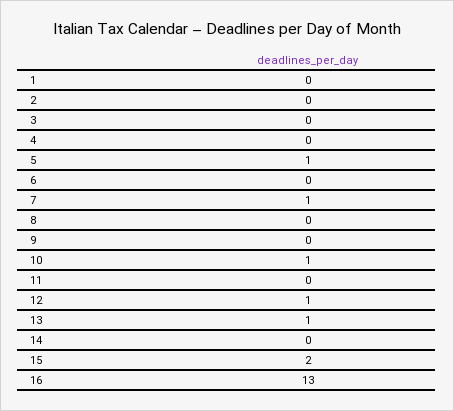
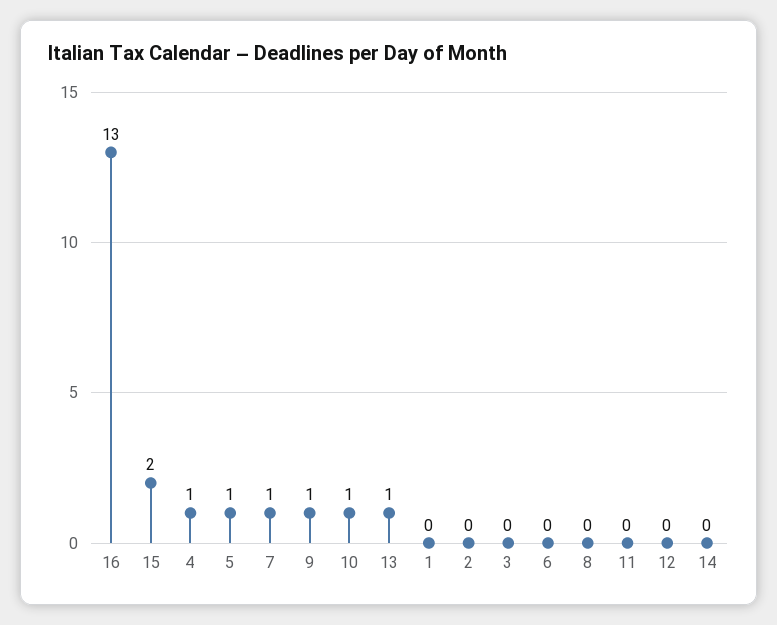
4: 0 -> 1
9: 0 -> 1
12: 1 -> 0

